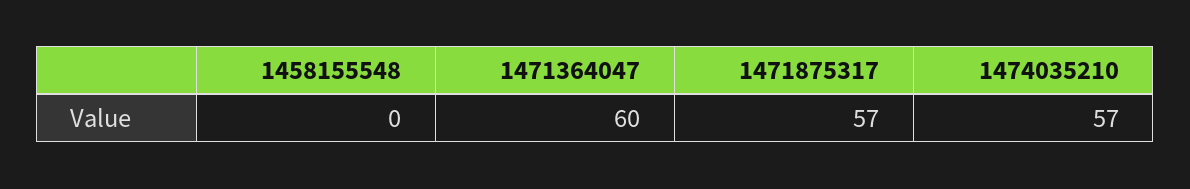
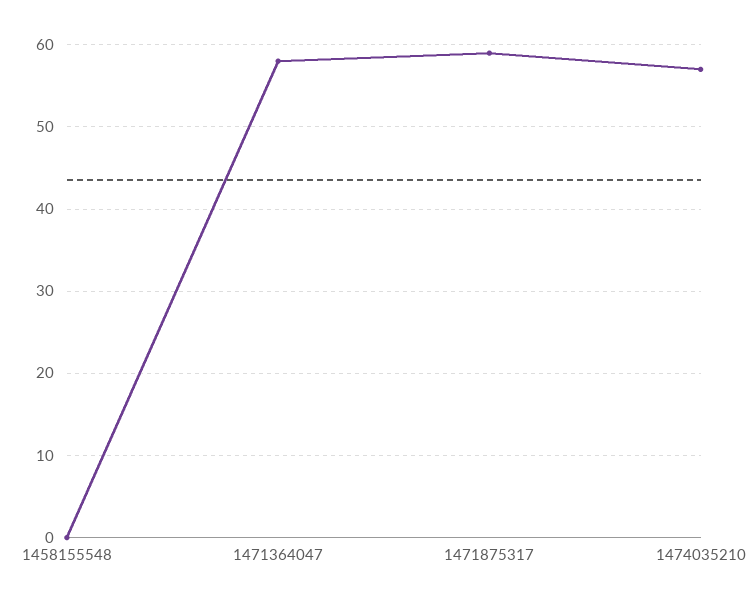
1471364047: 60 -> 58
1471875317: 57 -> 59

